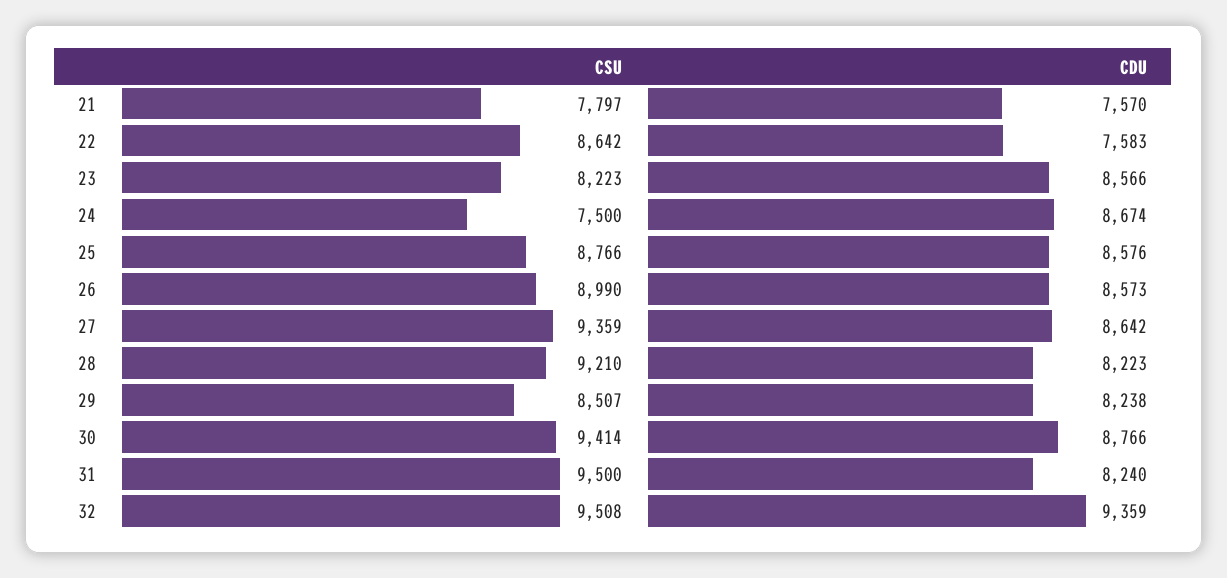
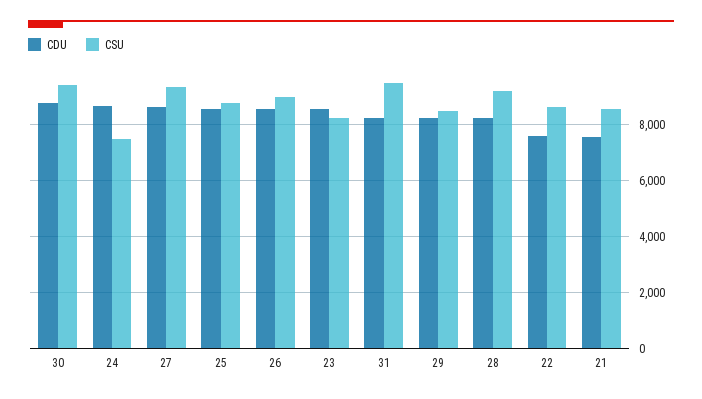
CSU, 21: 7797 -> 8500
CSU, 32: 9508 -> none
CDU, 32: 9359 -> none

